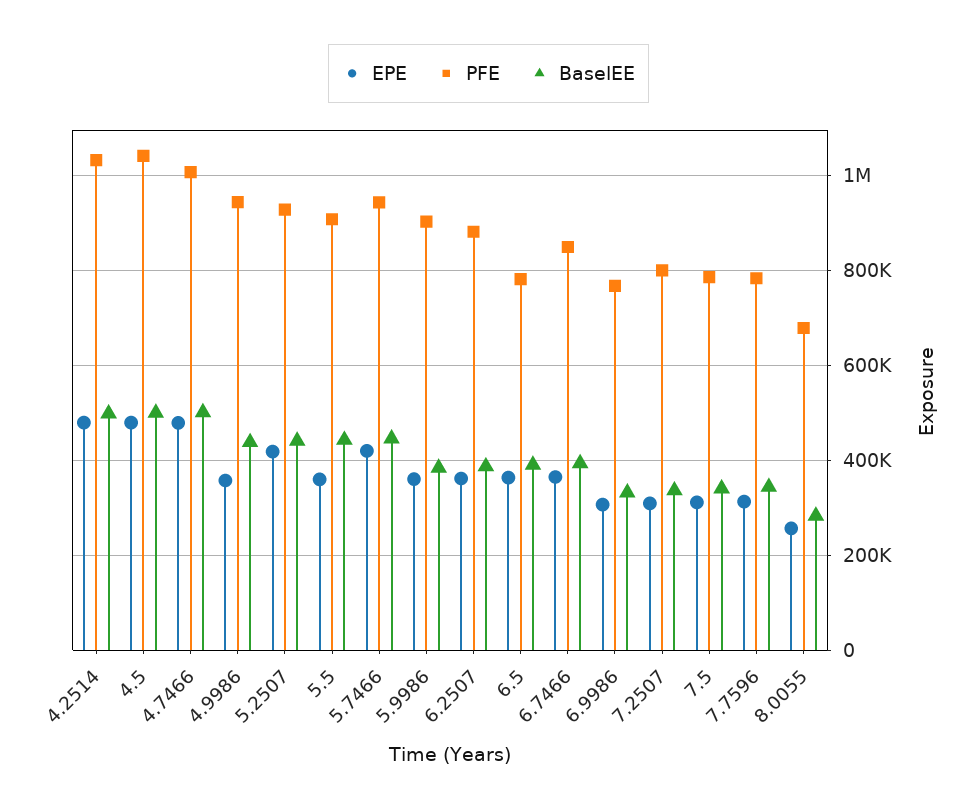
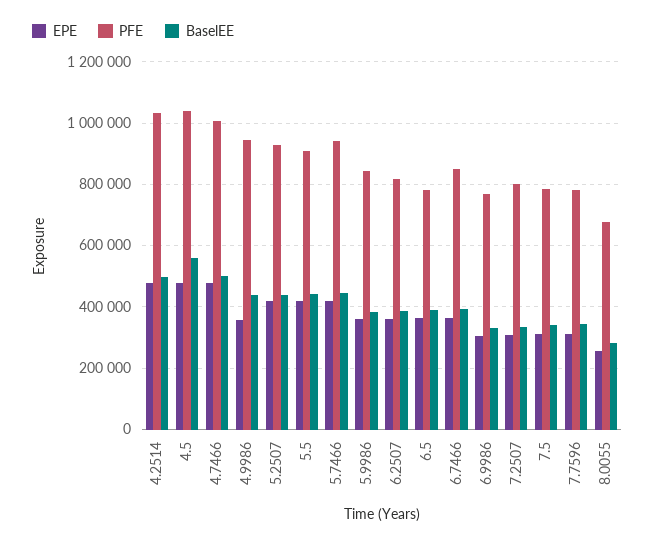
BaselEE, 4.5: 500000 -> 560000
EPE, 5.5: 360000 -> 420000
PFE, 5.9986: 900000 -> 840000
PFE, 6.2507: 880000 -> 820000

